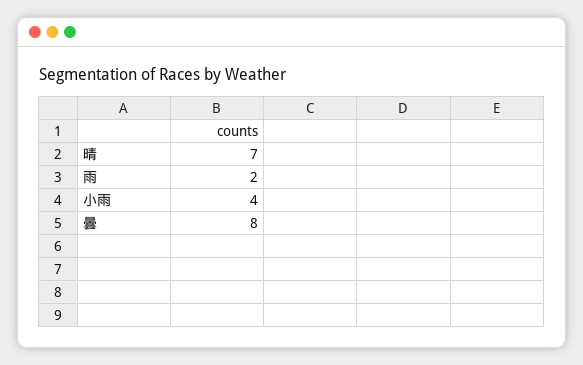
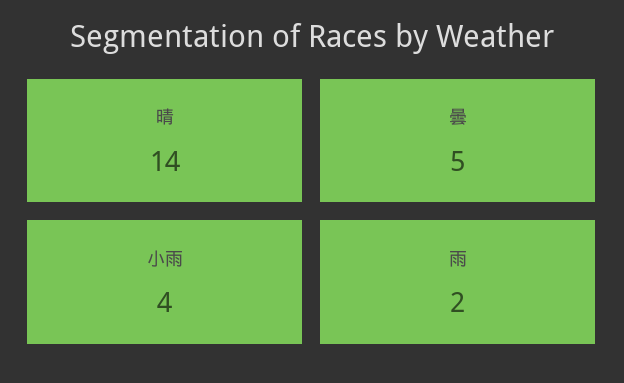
晴: 7 -> 14
曇: 8 -> 5

